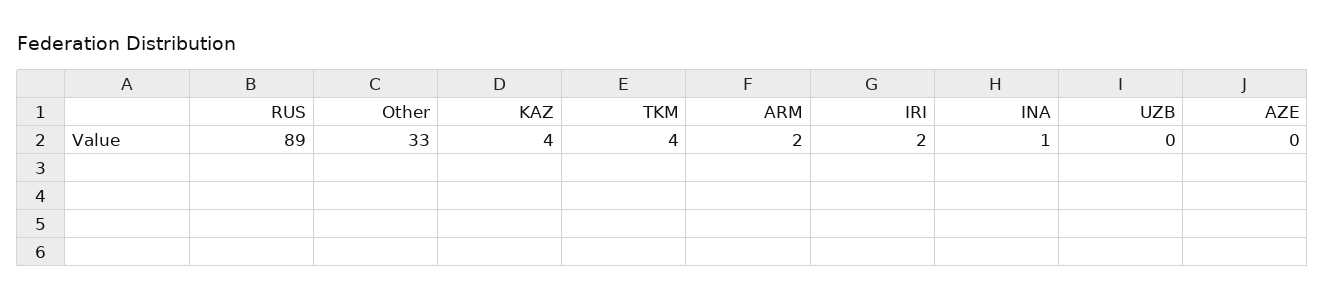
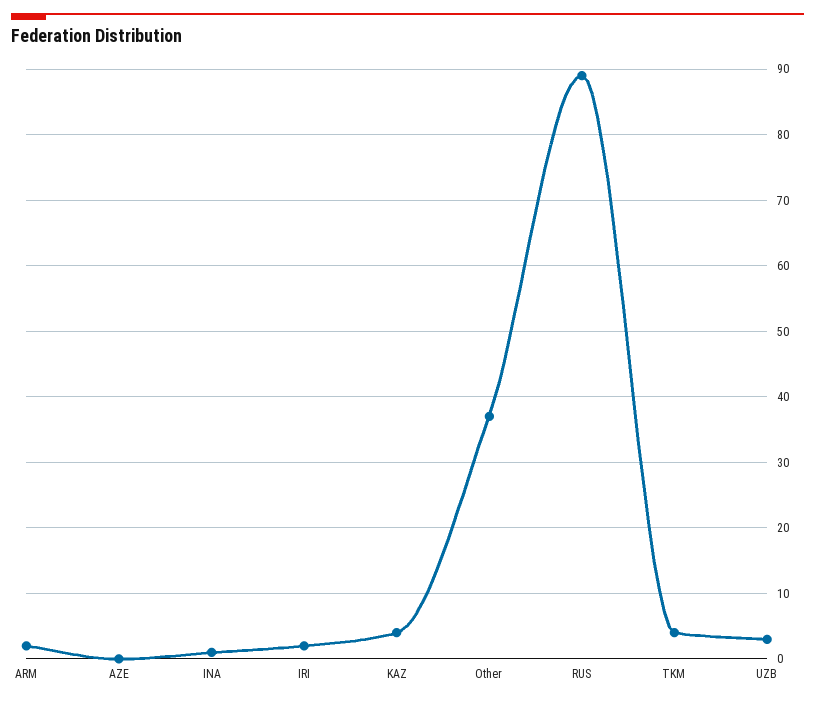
Other: 33 -> 37
UZB: 0 -> 3

